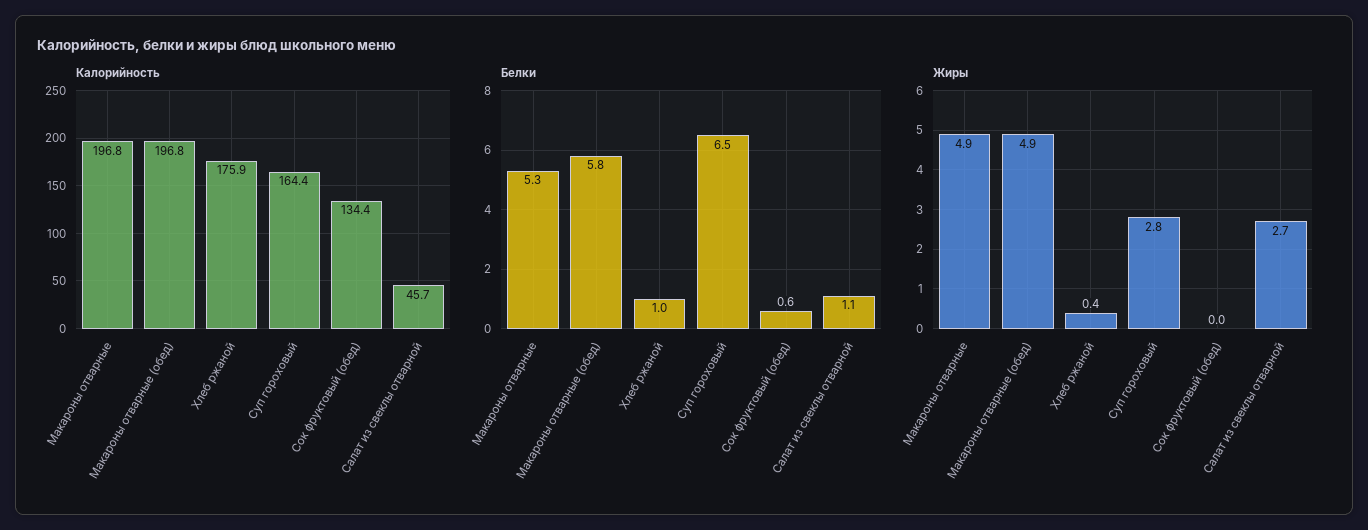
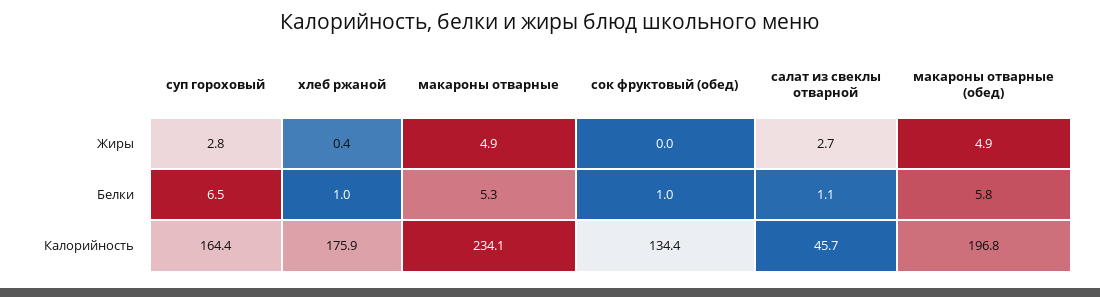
Калорийность, Макароны отварные: 196.8 -> 234.1
Белки, Сок фруктовый (обед): 0.6 -> 1

